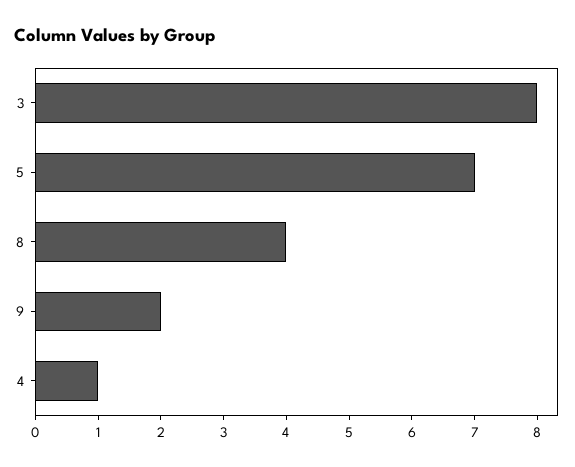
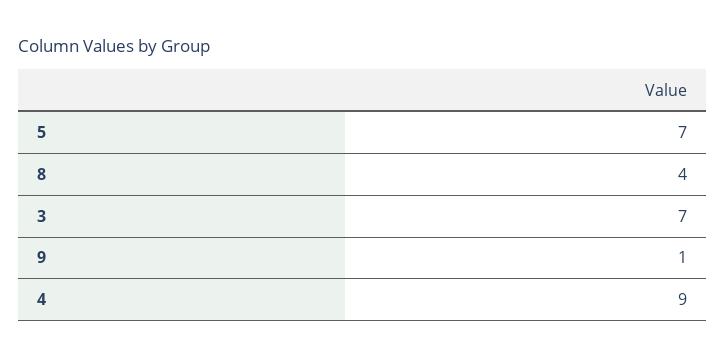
3: 8 -> 7
9: 2 -> 1
4: 1 -> 9

